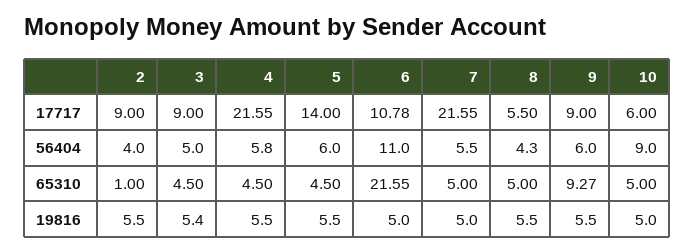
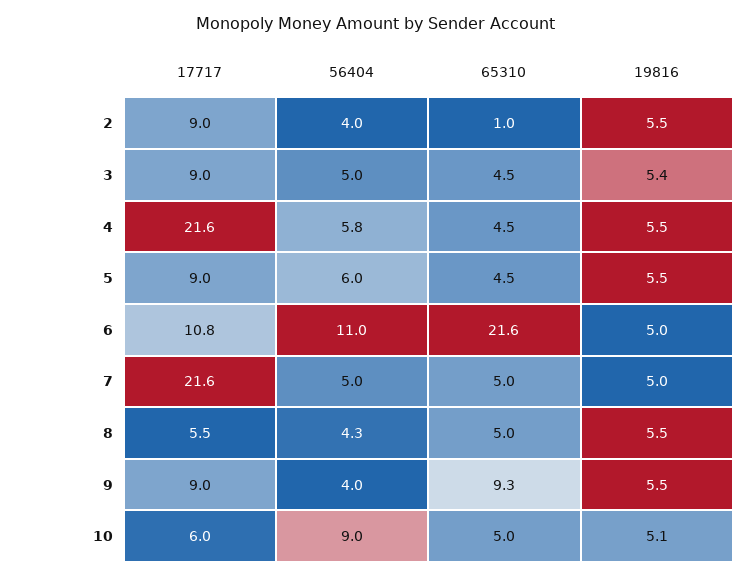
5, 17717: 14 -> 9
7, 56404: 5.5 -> 5
9, 56404: 6 -> 4
10, 19816: 5 -> 5.1

